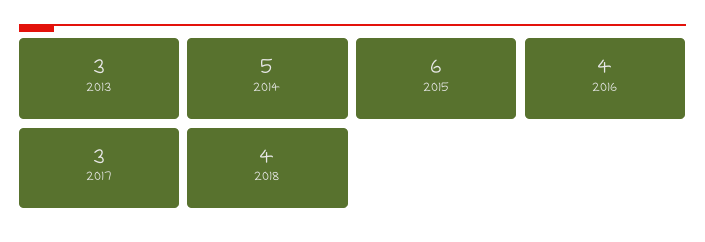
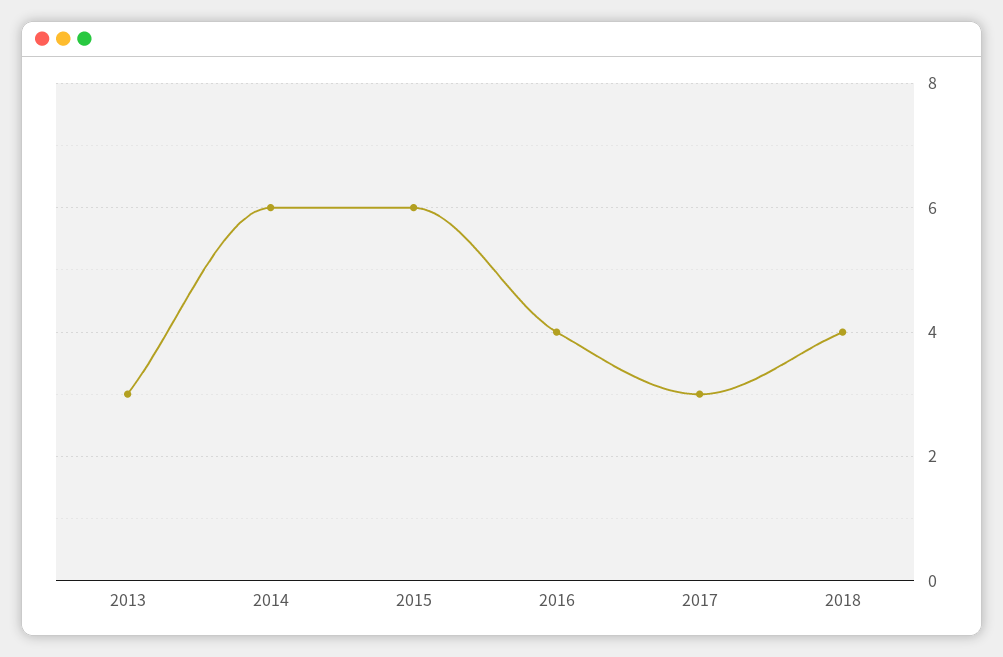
2014: 5 -> 6

